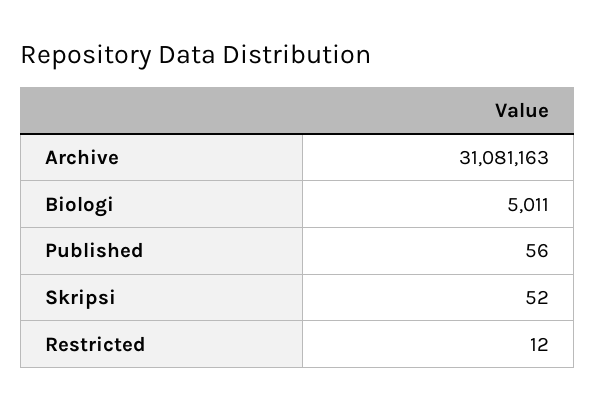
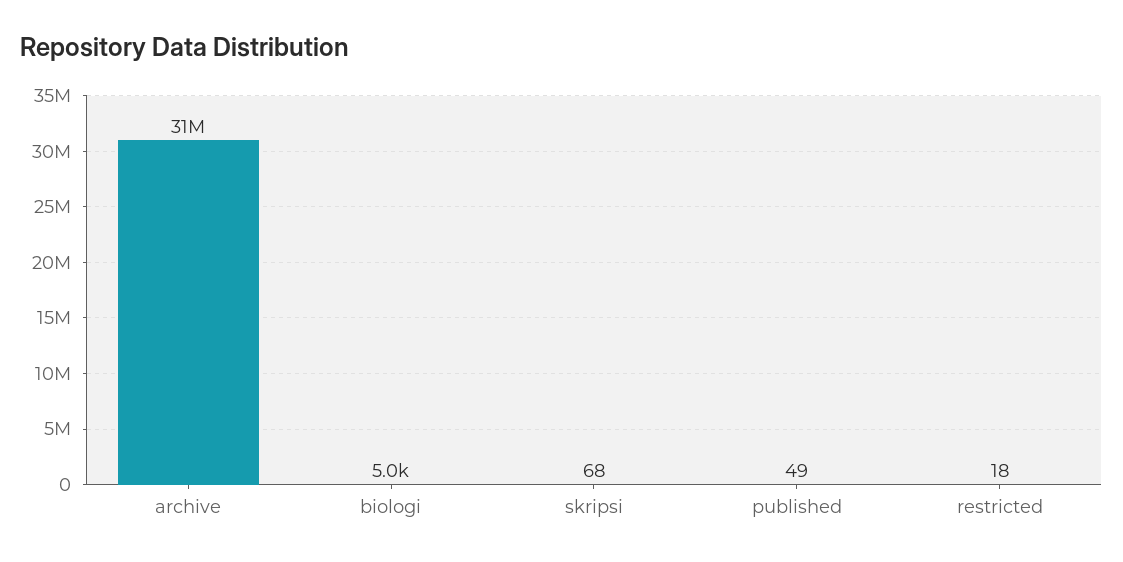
Published: 56 -> 49
Skripsi: 52 -> 68
Restricted: 12 -> 18

